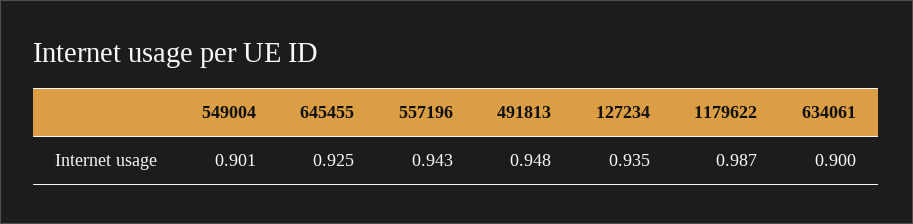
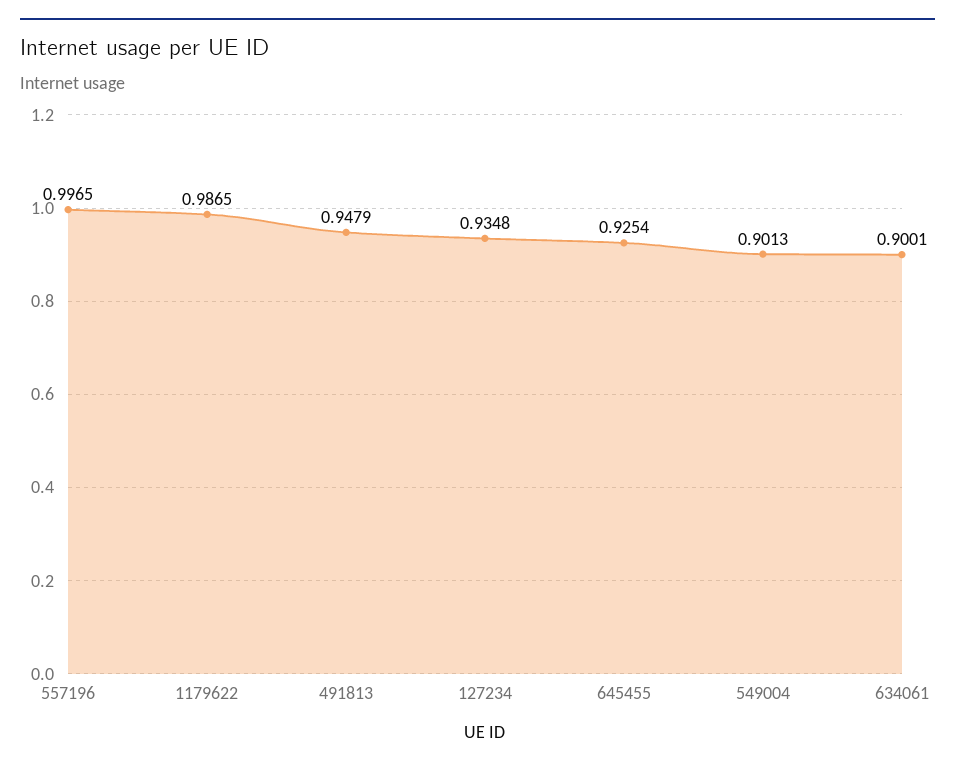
557196: 0.943 -> 0.9965

